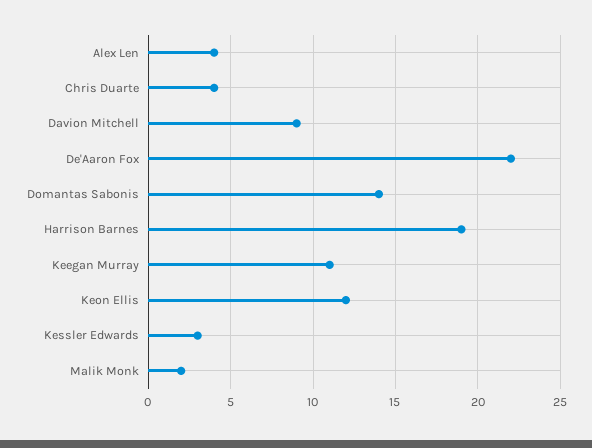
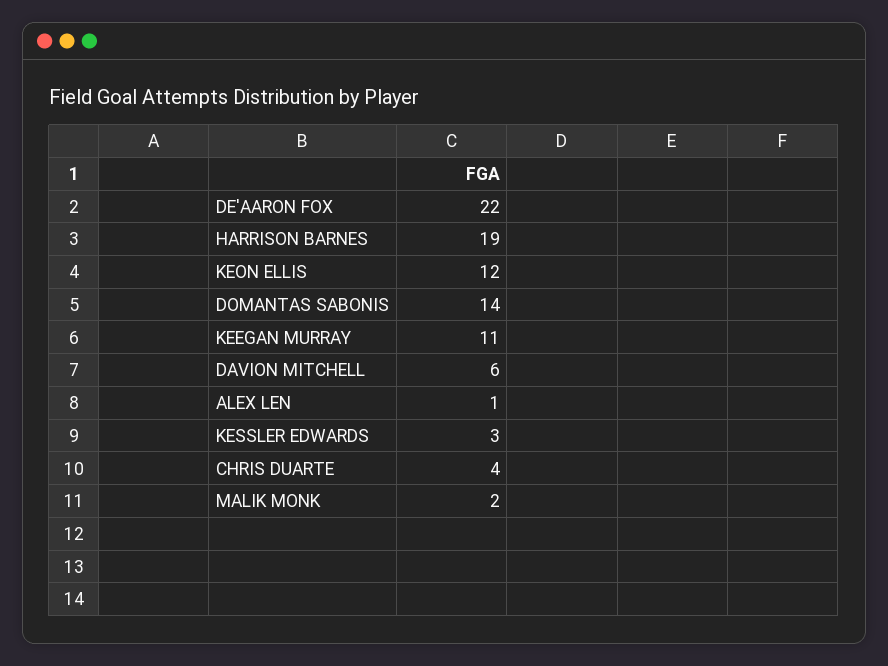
Alex Len: 4 -> 1
Davion Mitchell: 9 -> 6

